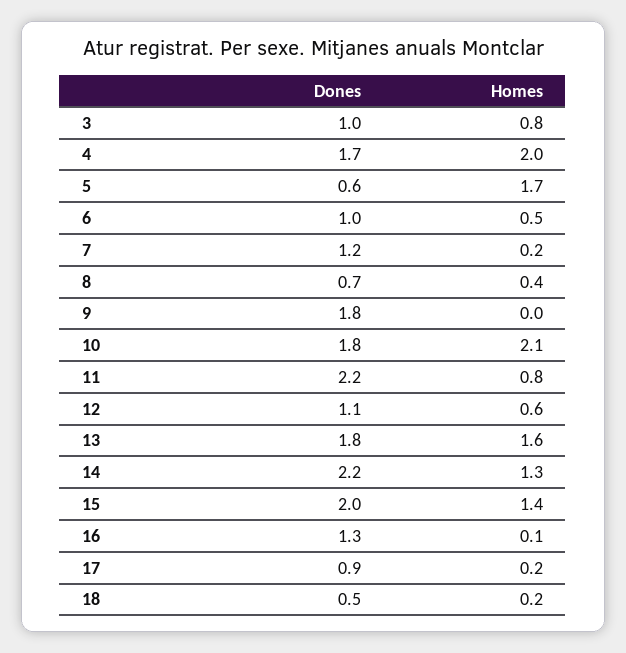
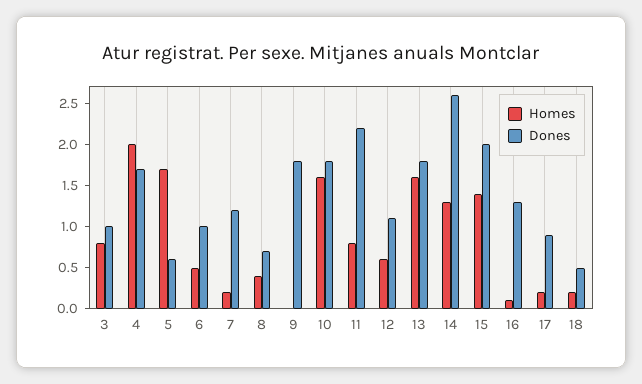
Homes, 10: 2.1 -> 1.6
Dones, 14: 2.2 -> 2.6

